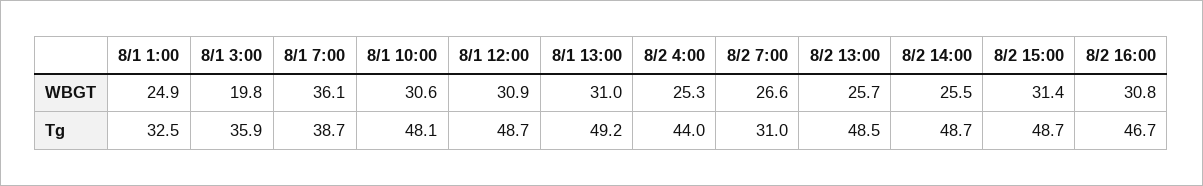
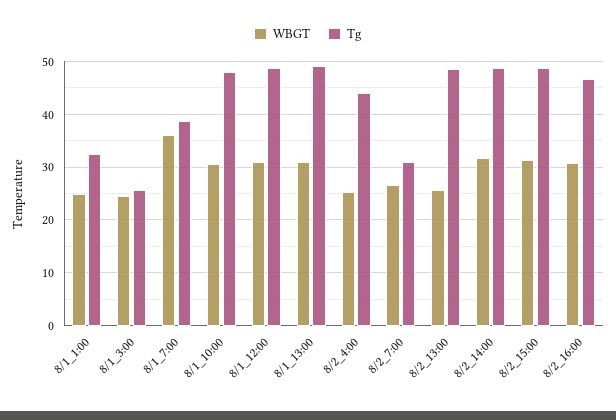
WBGT, 8/1 3:00: 19.8 -> 24
WBGT, 8/2 14:00: 25.5 -> 32
Tg, 8/1 3:00: 35.9 -> 26

